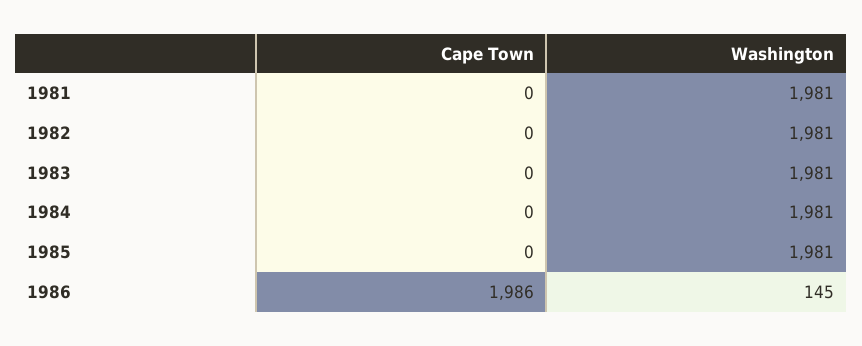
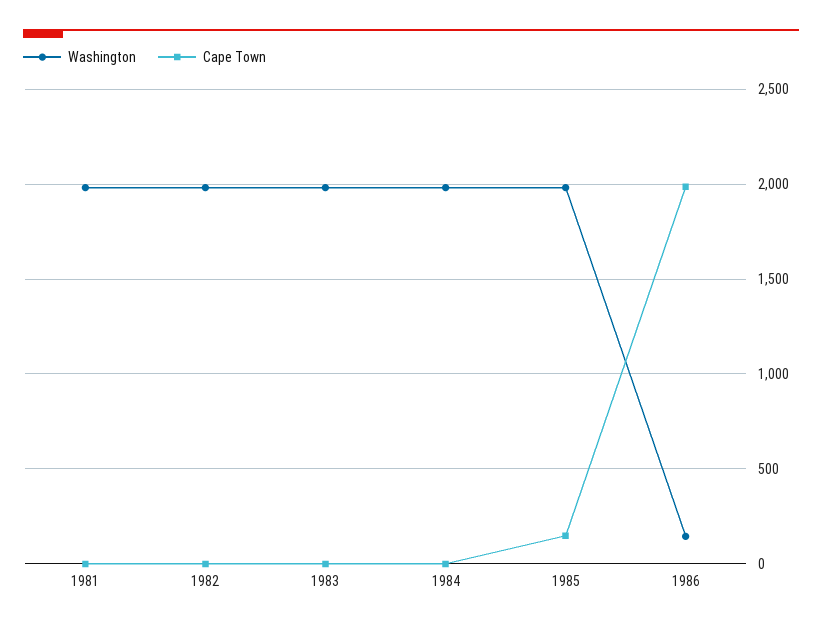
Cape Town, 1985: 0 -> 150

